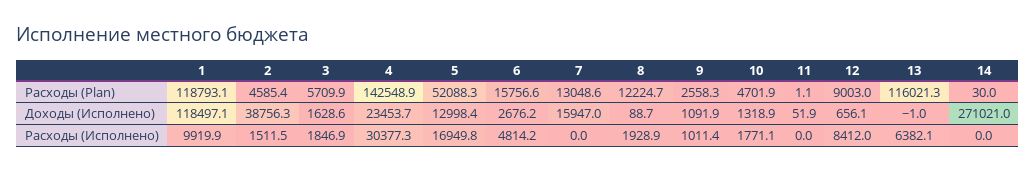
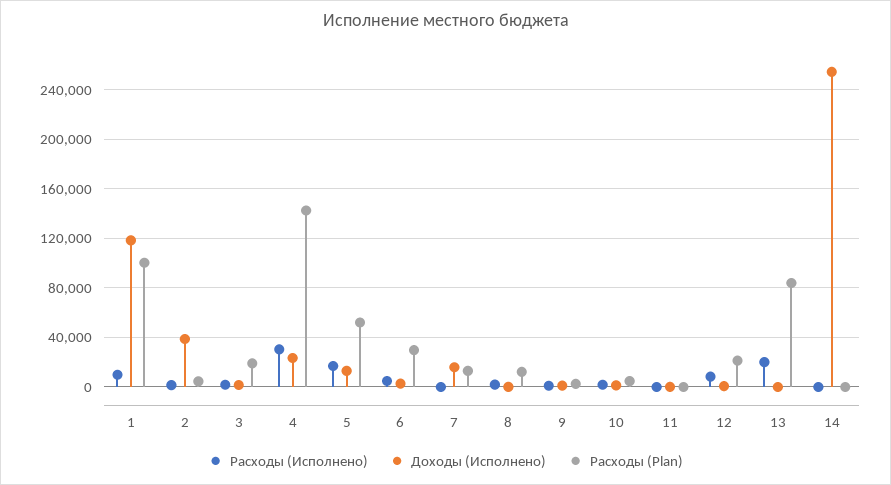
Расходы (Plan), 1: 118793.1 -> 100000
Расходы (Plan), 3: 5709.9 -> 20000
Расходы (Plan), 6: 15756.6 -> 30000
Расходы (Plan), 12: 9003 -> 20000
Расходы (Plan), 13: 116021.3 -> 85000
Доходы (Исполнено), 14: 271021 -> 255000
Расходы (Исполнено), 13: 6382.1 -> 20000

